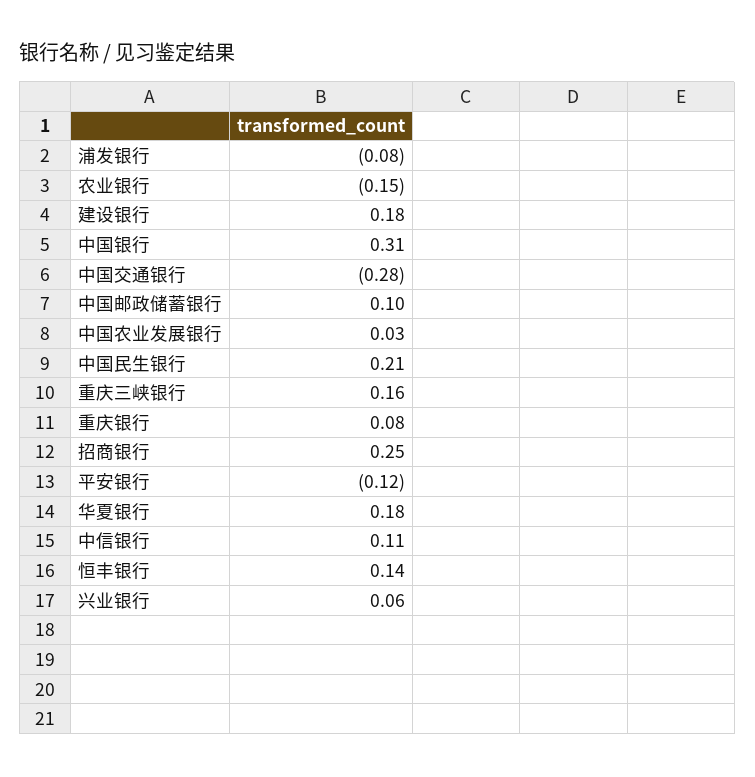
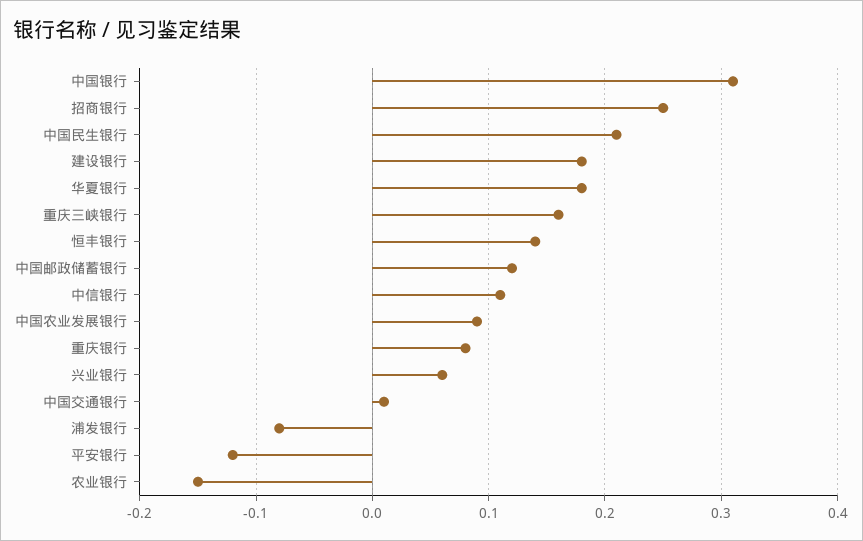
中国交通银行: -0.28 -> 0.01
中国邮政储蓄银行: 0.1 -> 0.12
中国农业发展银行: 0.03 -> 0.09

